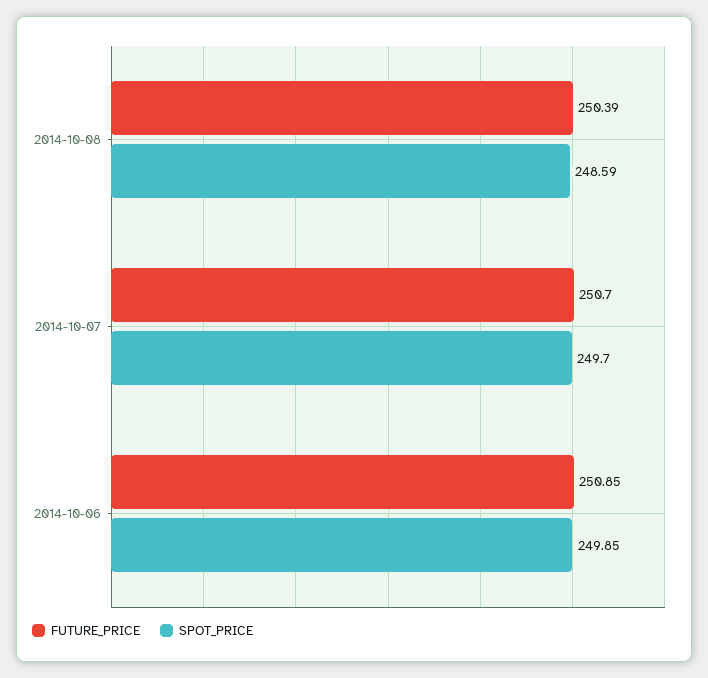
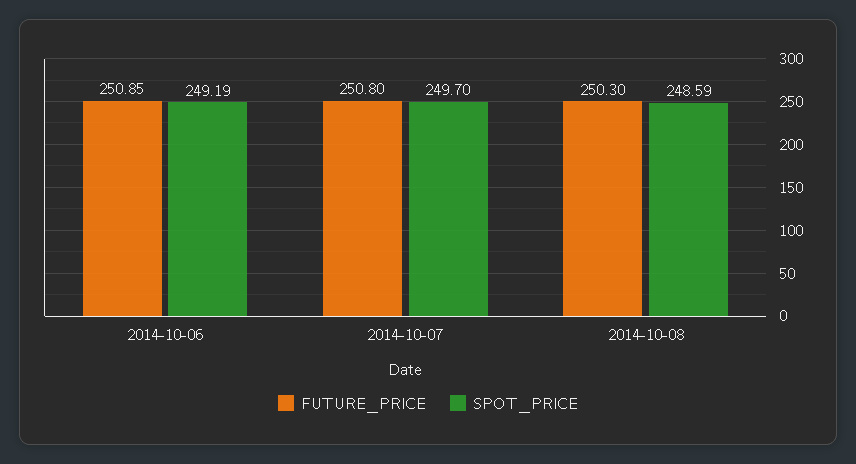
FUTURE_PRICE, 2014-10-08: 250.39 -> 250.3
FUTURE_PRICE, 2014-10-07: 250.7 -> 250.8
SPOT_PRICE, 2014-10-06: 249.85 -> 249.19

